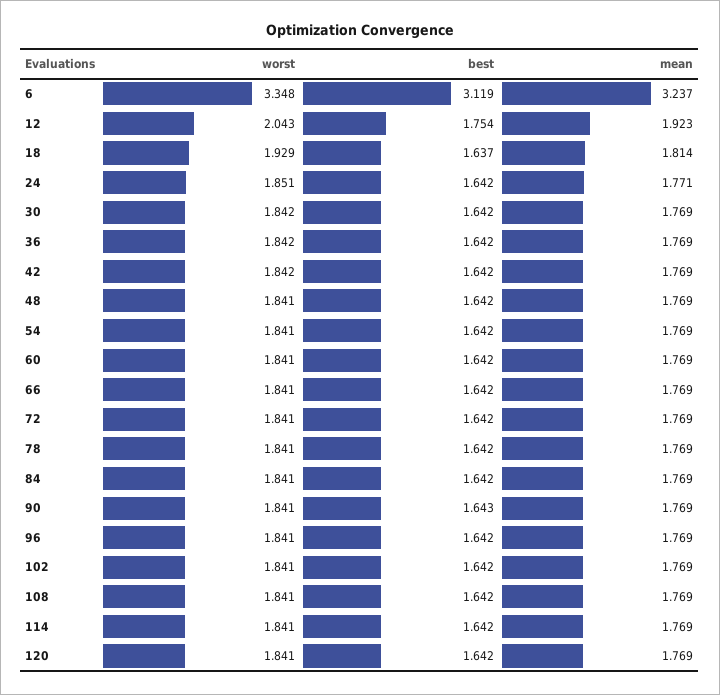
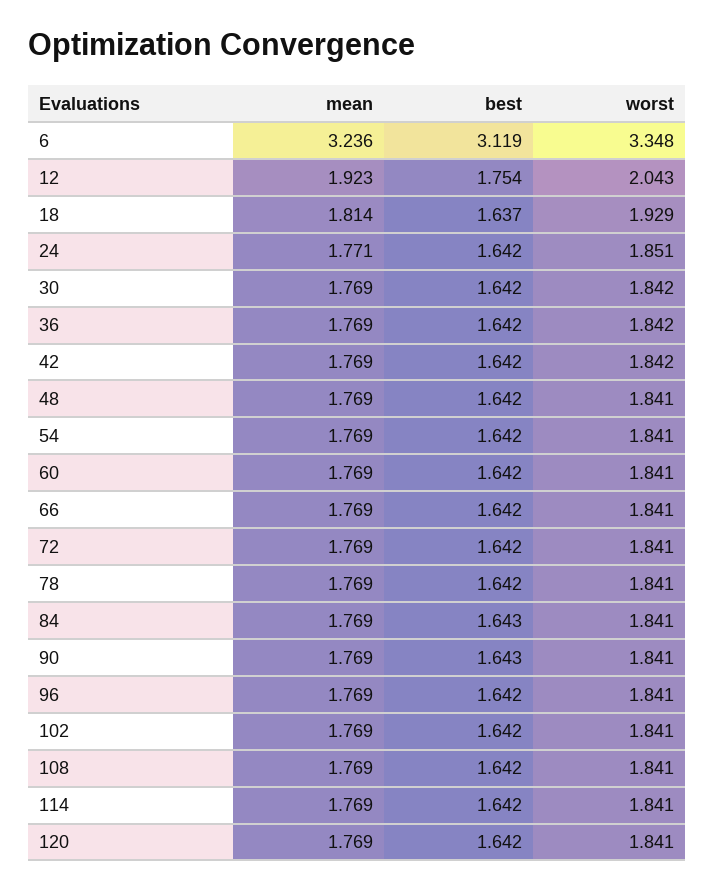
mean, 6: 3.237 -> 3.236
best, 84: 1.642 -> 1.643

